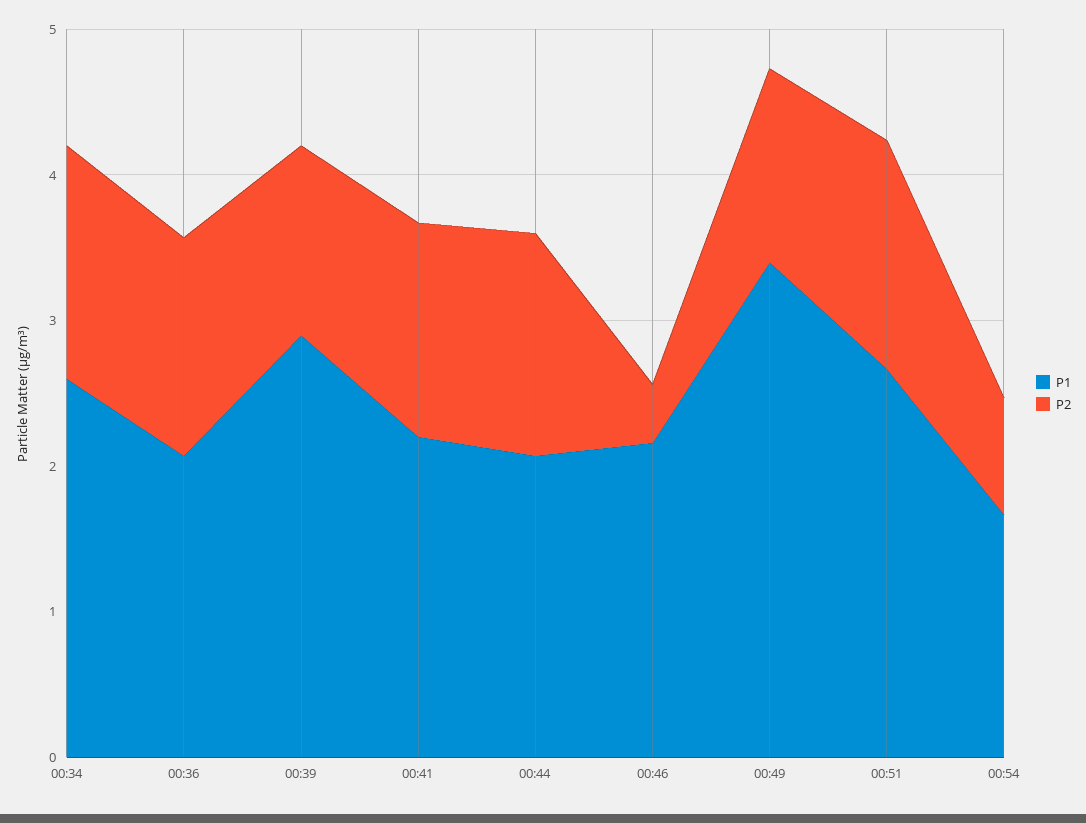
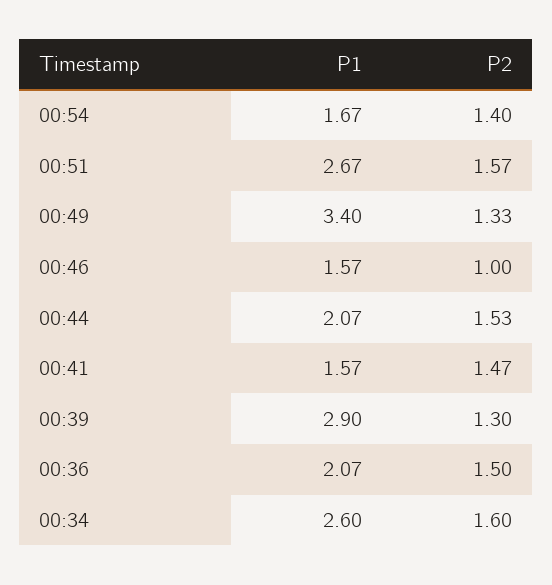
P1, 00:41: 2.2 -> 1.57
P1, 00:46: 2.2 -> 1.57
P2, 00:46: 0.4 -> 1
P2, 00:54: 0.8 -> 1.4

